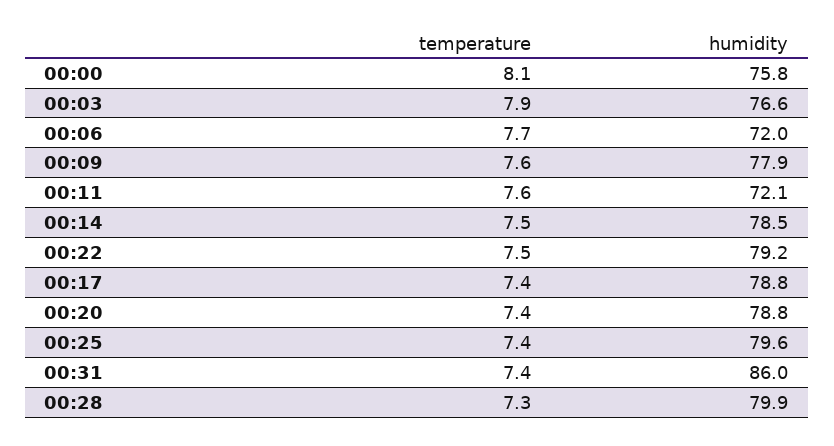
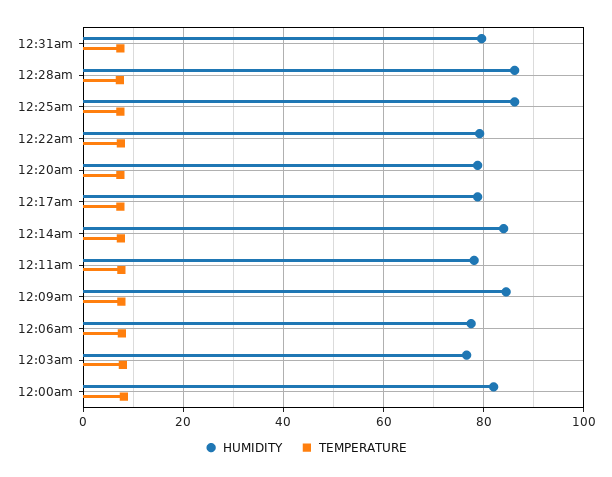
humidity, 00:00: 75.8 -> 82
humidity, 00:06: 72 -> 78
humidity, 00:09: 77.9 -> 84
humidity, 00:11: 72.1 -> 78
humidity, 00:14: 78.5 -> 84
humidity, 00:25: 79.6 -> 86
humidity, 00:31: 86 -> 80
humidity, 00:28: 79.9 -> 86

